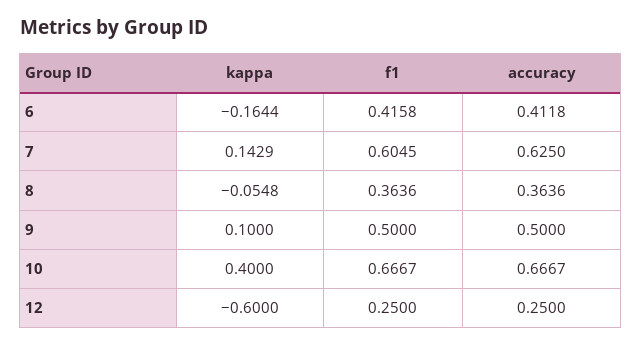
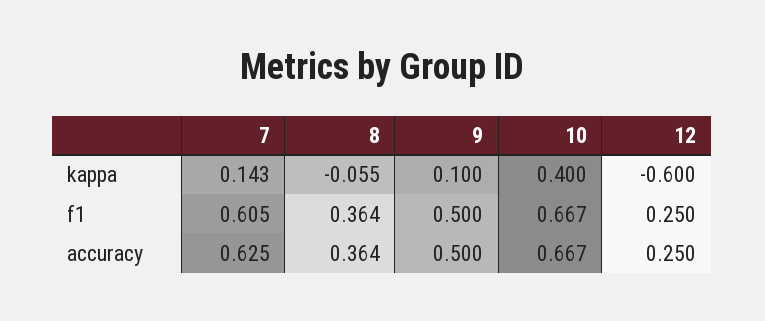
kappa, 6: -0.1644 -> none
f1, 6: 0.4158 -> none
accuracy, 6: 0.4118 -> none

